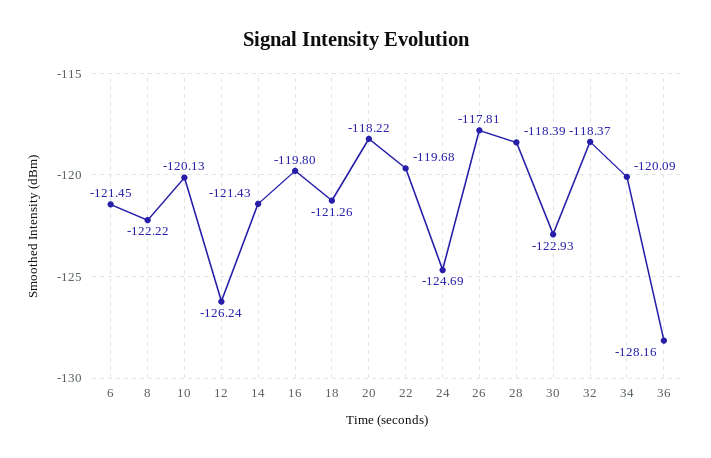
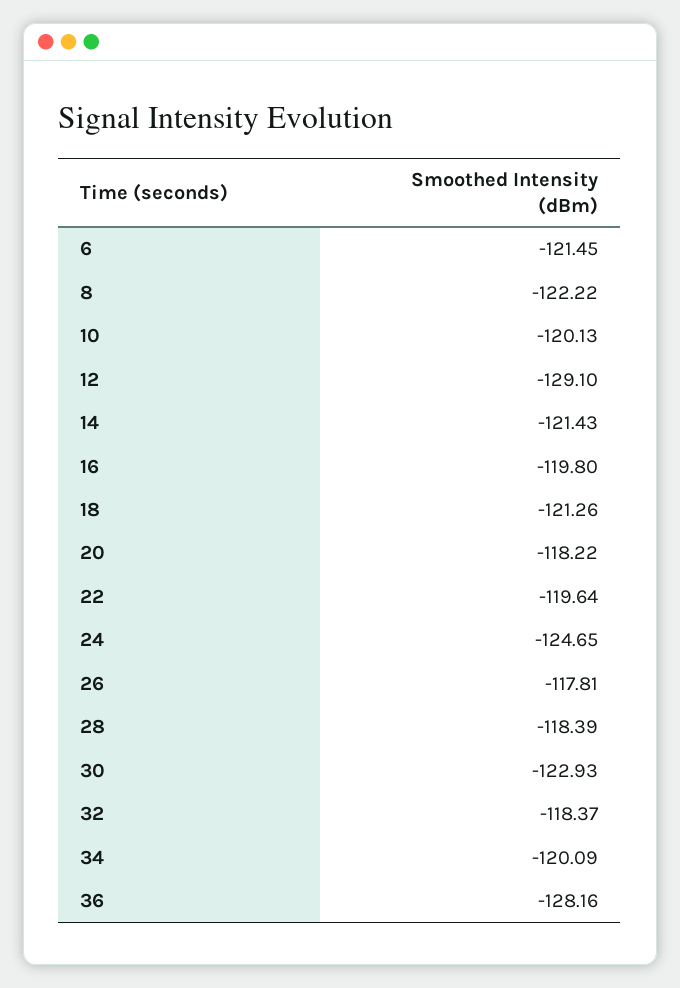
12: -126.24 -> -129.1
22: -119.68 -> -119.64
24: -124.69 -> -124.65

